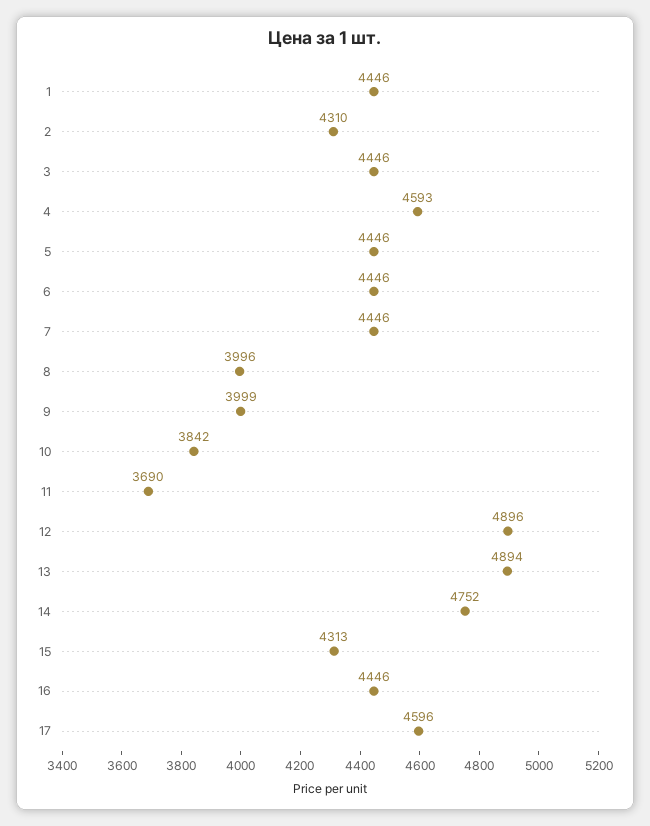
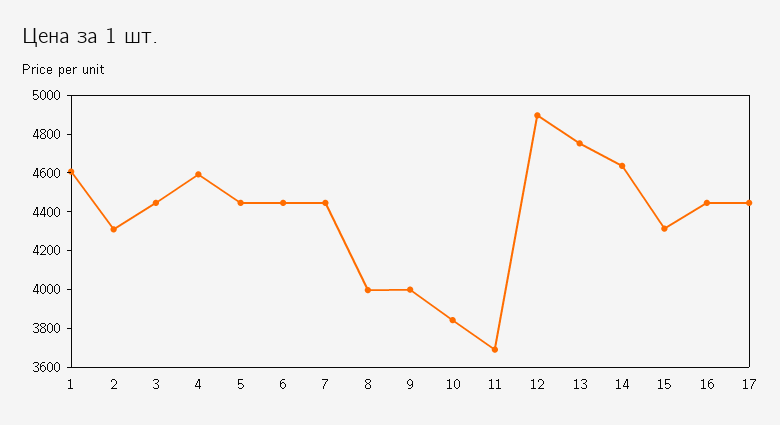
1: 4446 -> 4600
13: 4894 -> 4750
14: 4752 -> 4650
17: 4596 -> 4450

